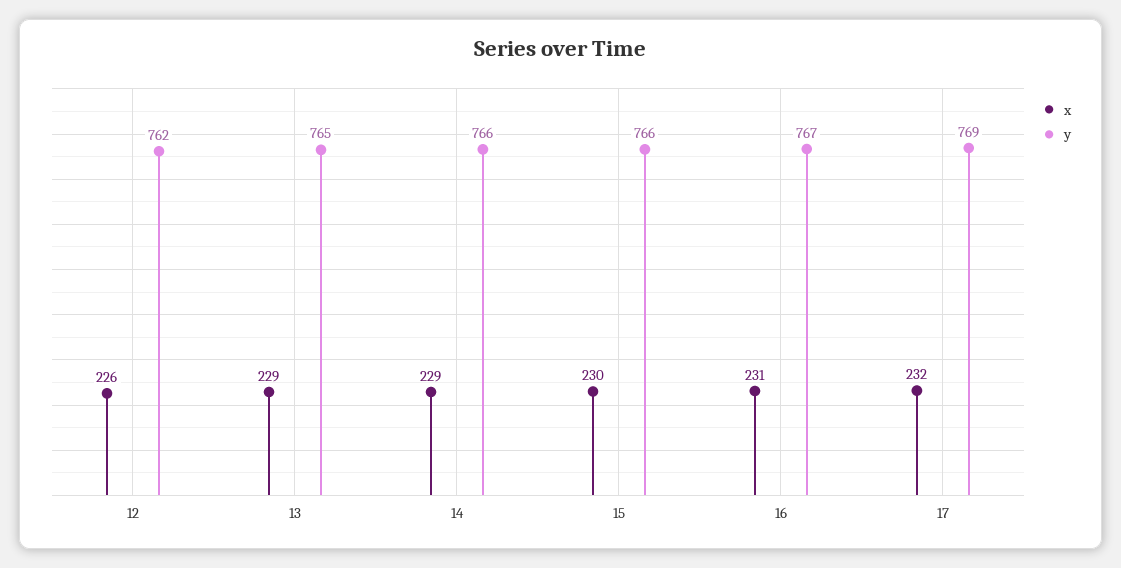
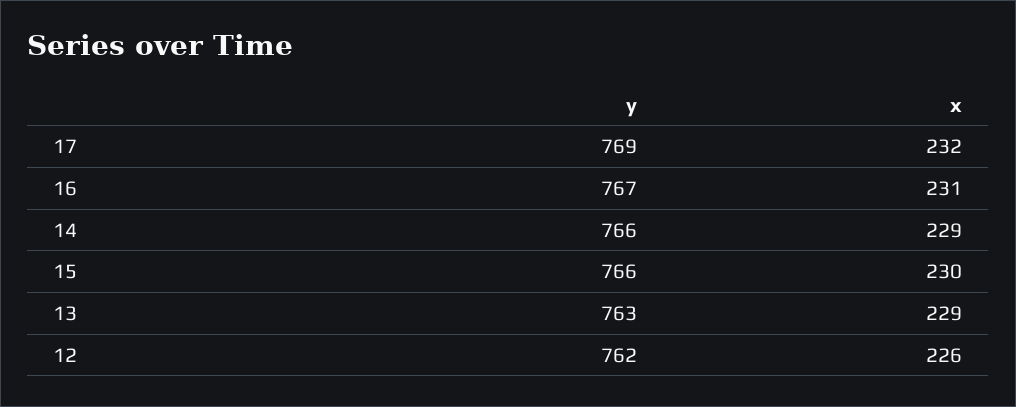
y, 13: 765 -> 763

